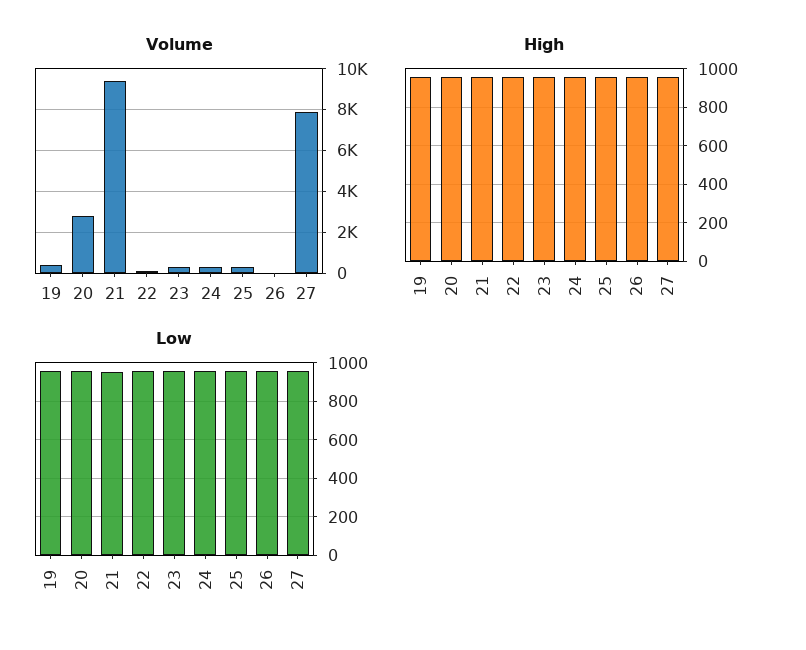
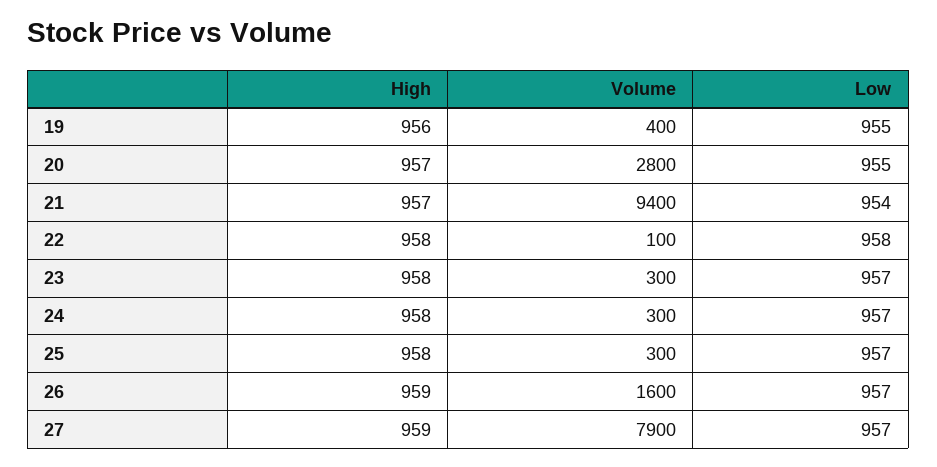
Volume, 26: 0 -> 1600

